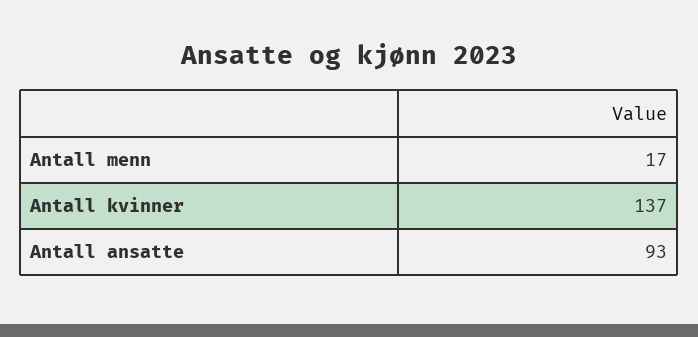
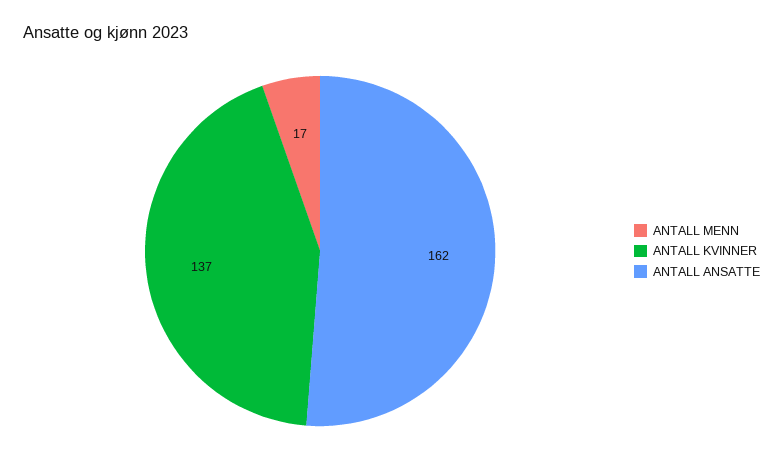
Antall ansatte: 93 -> 162

